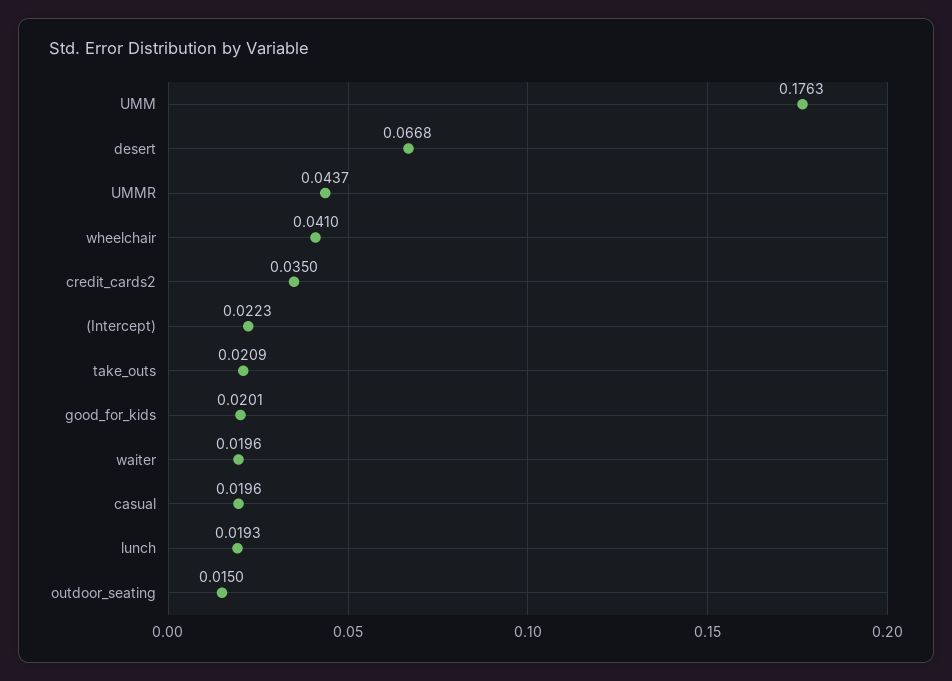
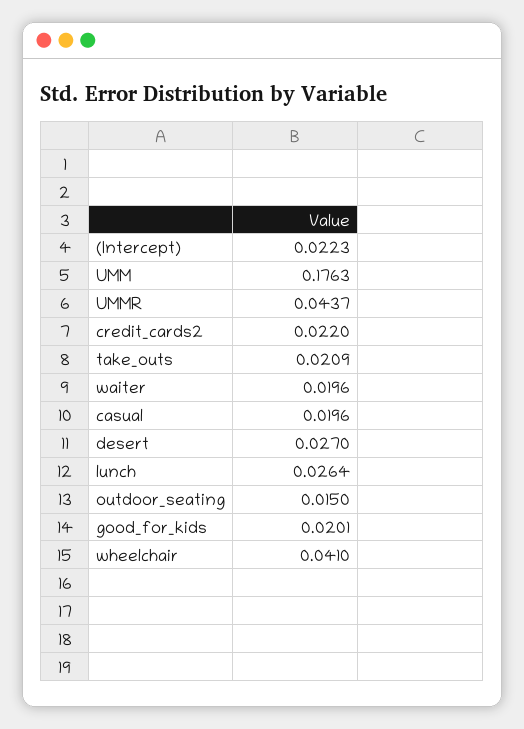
desert: 0.0668 -> 0.027
credit_cards2: 0.035 -> 0.022
lunch: 0.0193 -> 0.0264

